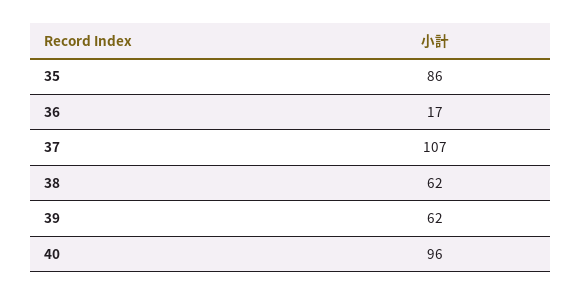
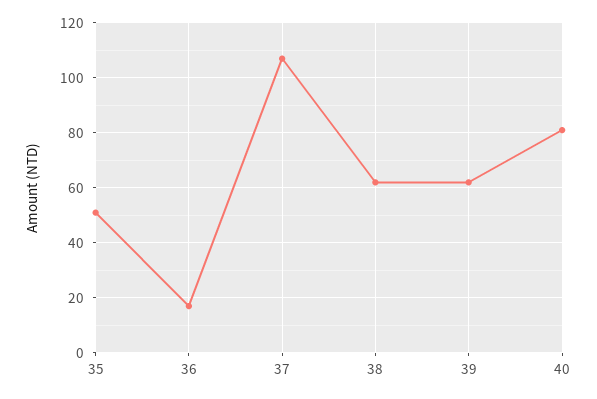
35: 86 -> 50
40: 96 -> 80

